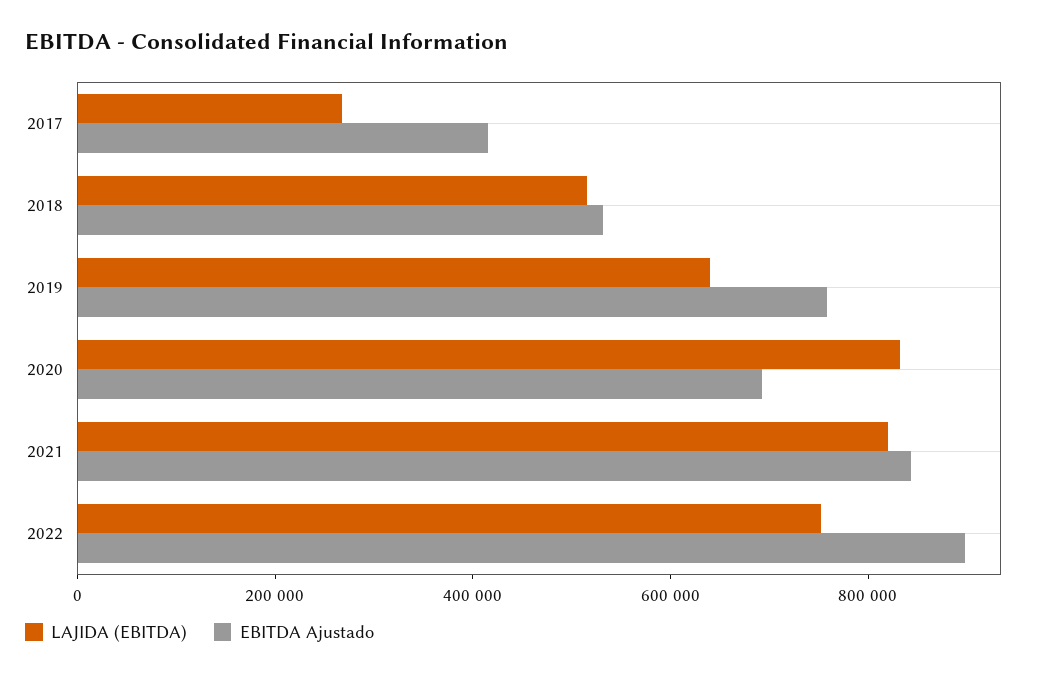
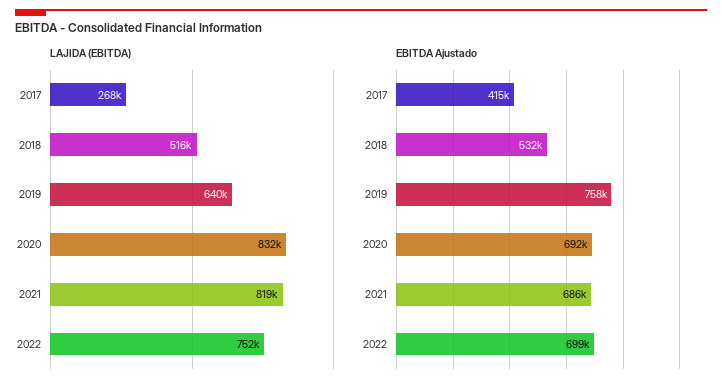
EBITDA Ajustado, 2021: 850000 -> 686000
EBITDA Ajustado, 2022: 900000 -> 699000

